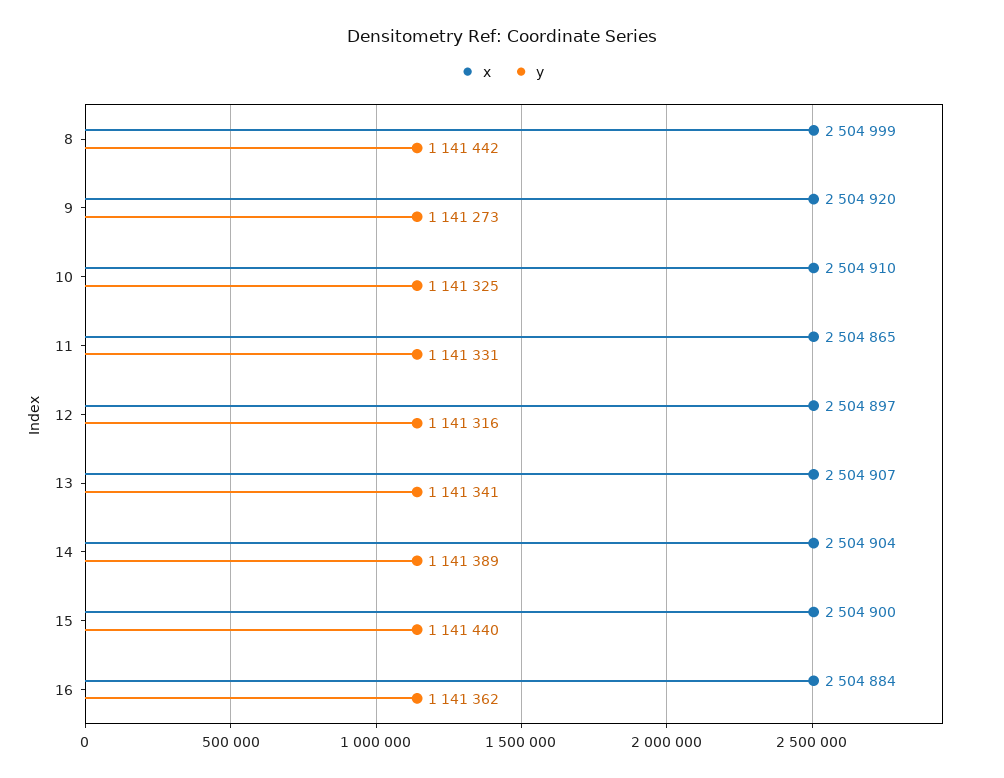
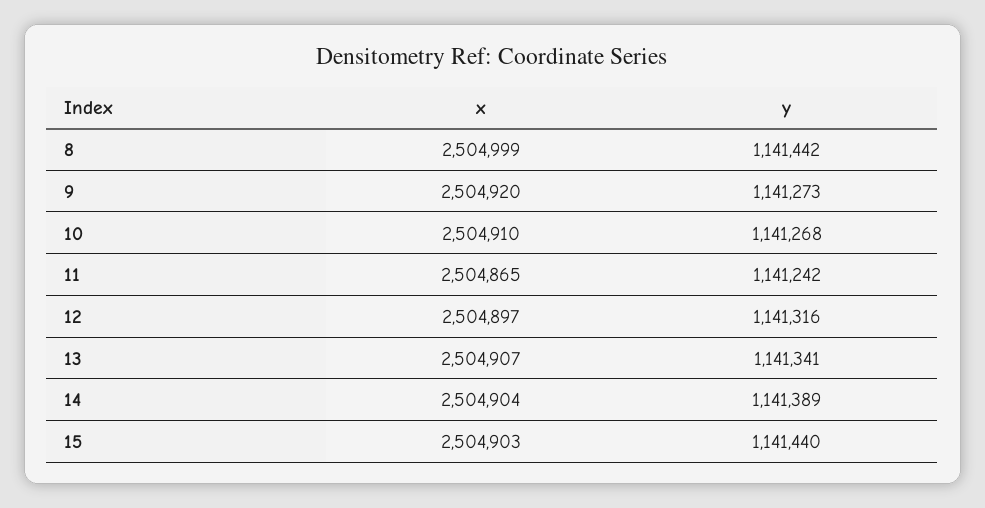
y, 10: 1141325 -> 1141268
y, 11: 1141331 -> 1141242
x, 15: 2504900 -> 2504903
x, 16: 2504884 -> none
y, 16: 1141362 -> none

